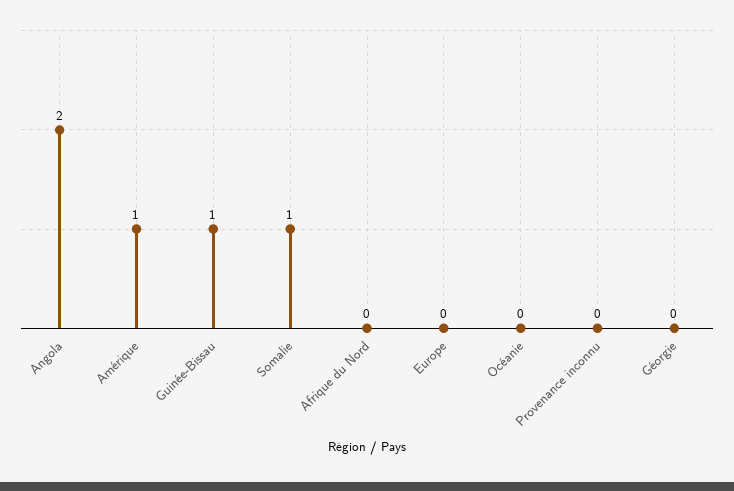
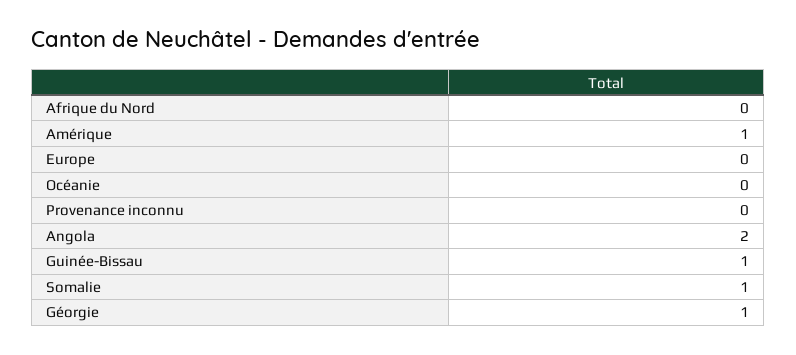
Géorgie: 0 -> 1

